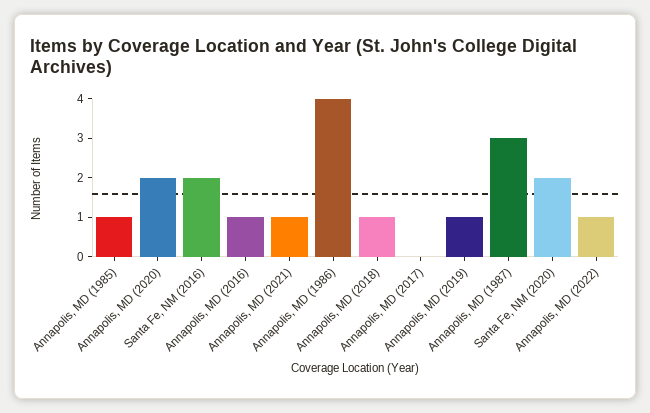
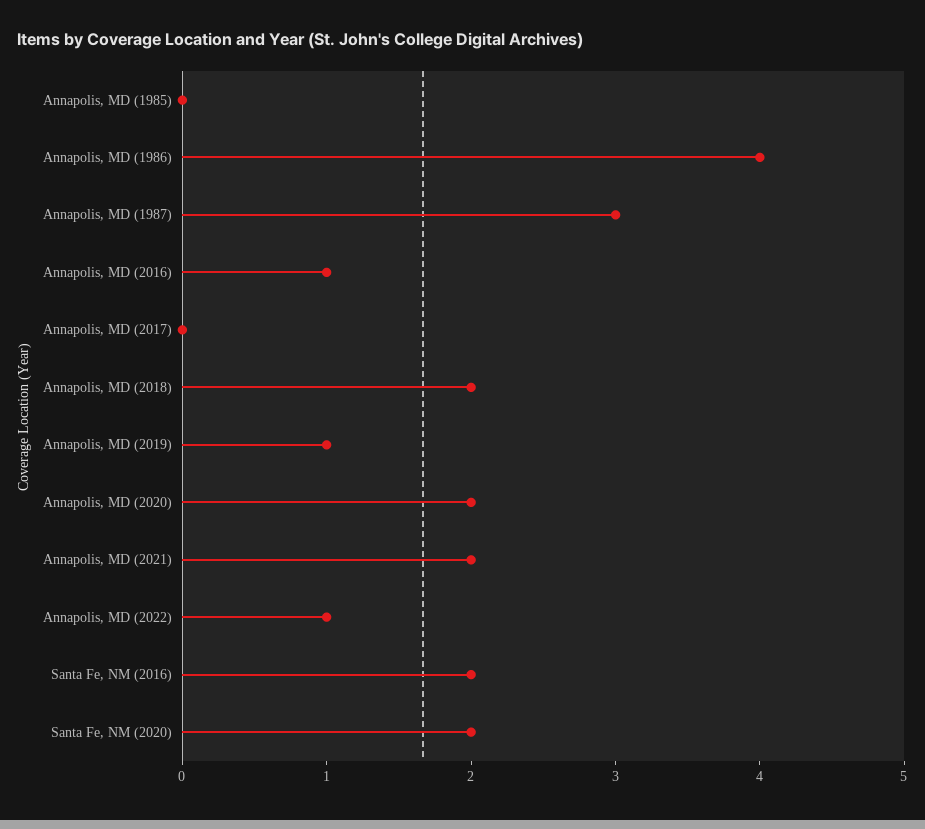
Annapolis, MD (1985): 1 -> 0
Annapolis, MD (2021): 1 -> 2
Annapolis, MD (2018): 1 -> 2

